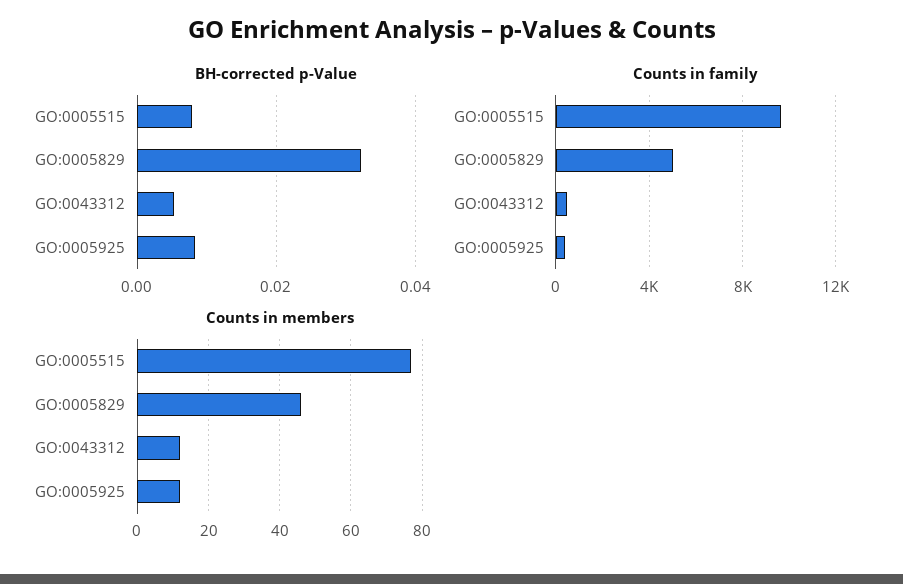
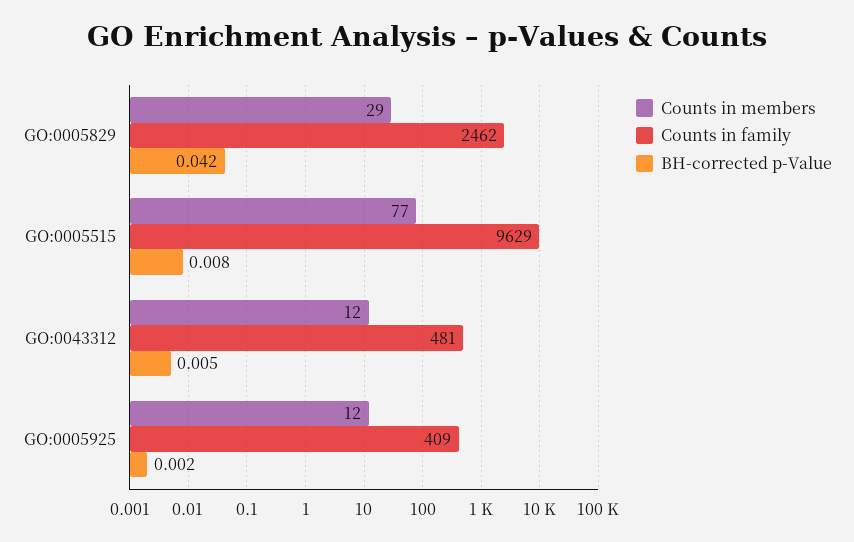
BH-corrected p-Value, GO:0005829: 0.032 -> 0.042
BH-corrected p-Value, GO:0005925: 0.008 -> 0.002
Counts in family, GO:0005829: 5000 -> 2462
Counts in members, GO:0005829: 45 -> 29

